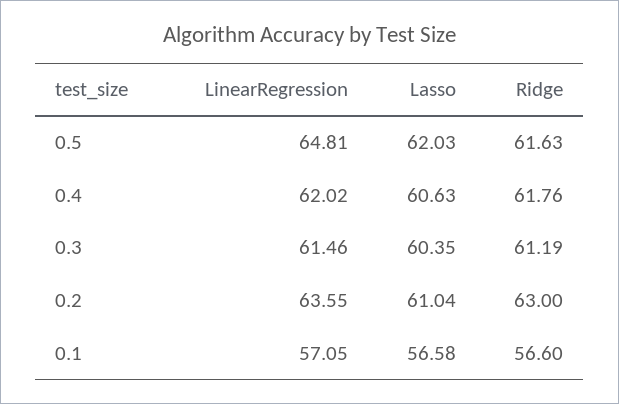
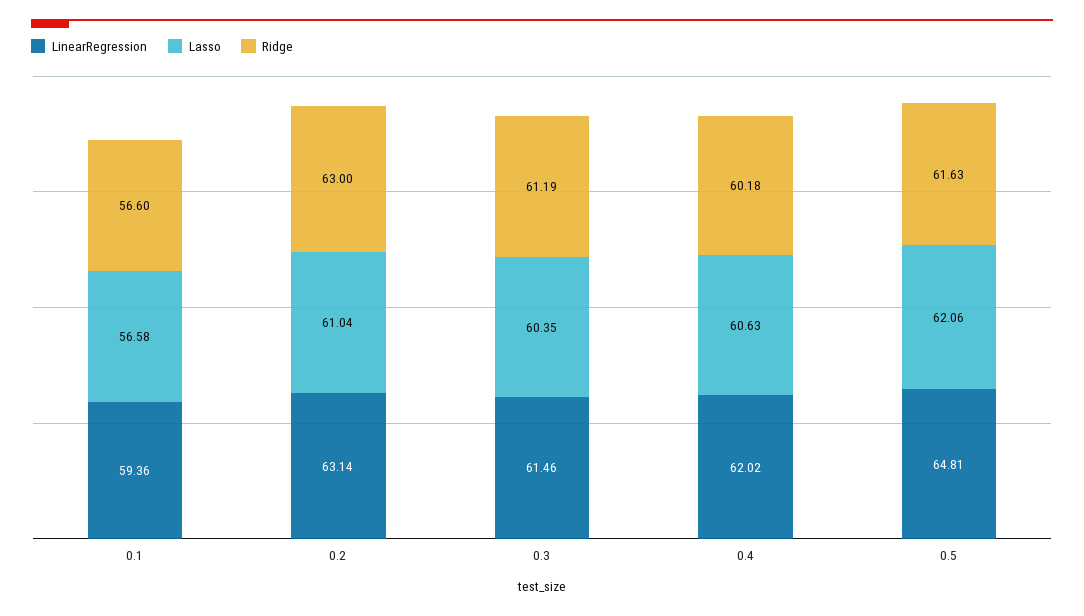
Lasso, 0.5: 62.03 -> 62.06
Ridge, 0.4: 61.76 -> 60.18
LinearRegression, 0.2: 63.55 -> 63.14
LinearRegression, 0.1: 57.05 -> 59.36

